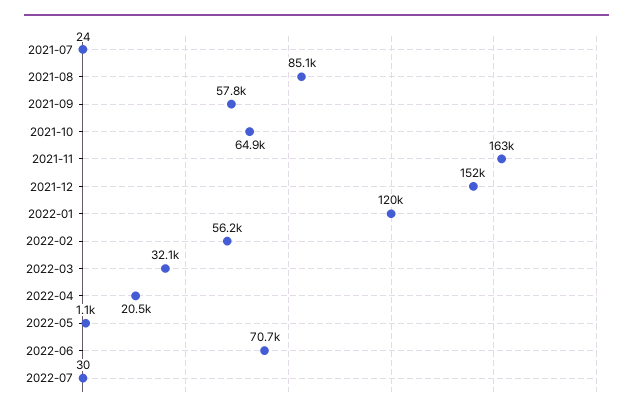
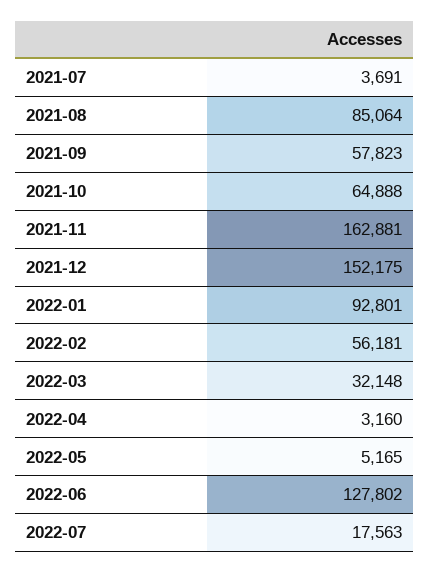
2021-07: 24 -> 3691
2022-01: 120000 -> 92801
2022-04: 20500 -> 3160
2022-05: 1100 -> 5165
2022-06: 70700 -> 127802
2022-07: 30 -> 17563

